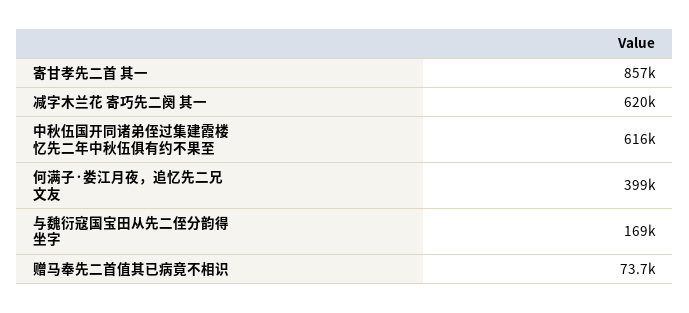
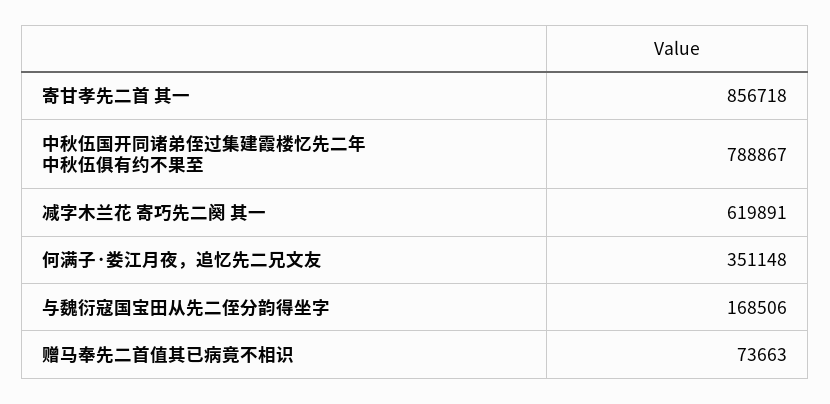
中秋伍国开同诸弟侄过集建霞楼忆先二年中秋伍俱有约不果至: 616000 -> 788867
何满子·娄江月夜，追忆先二兄文友: 399000 -> 351148

